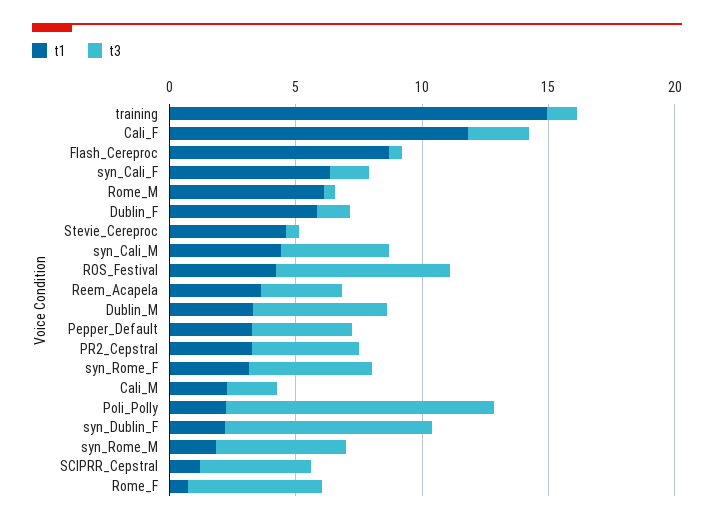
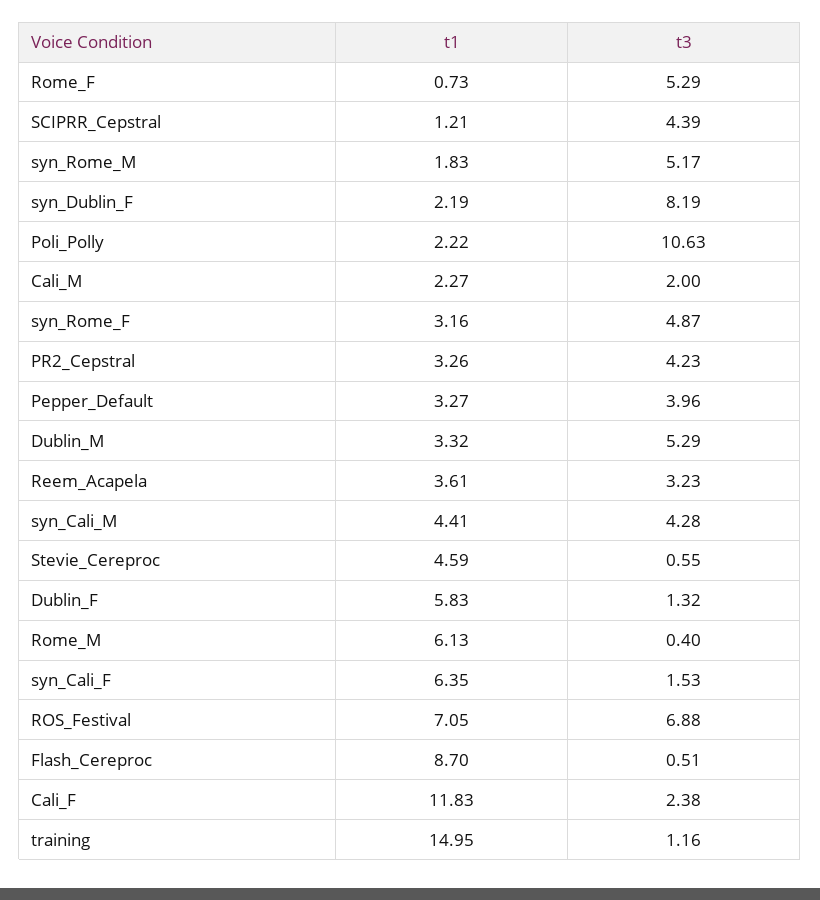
t1, ROS_Festival: 4 -> 7.05

